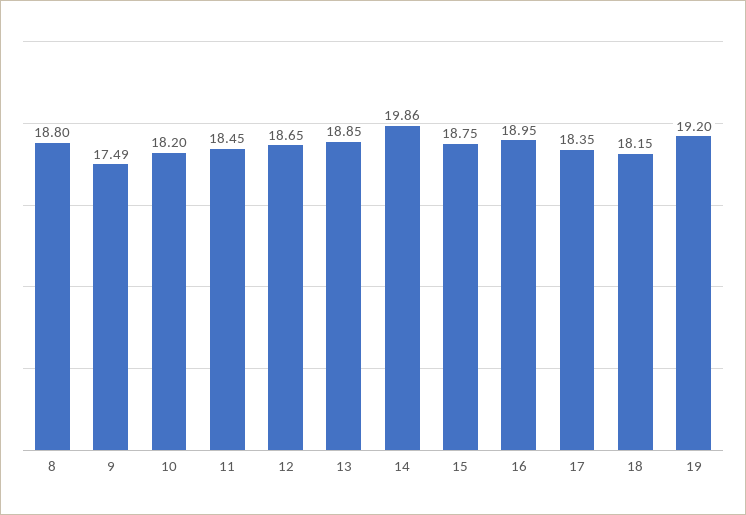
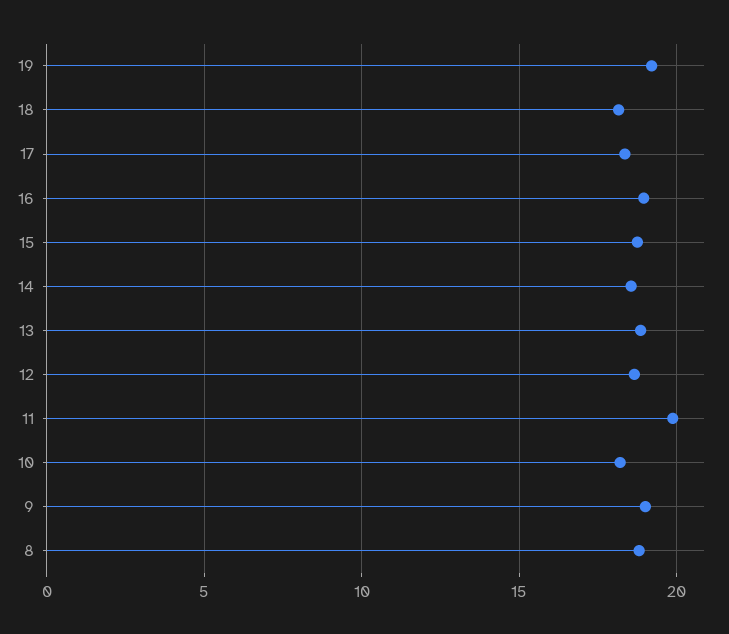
9: 17.49 -> 19
11: 18.45 -> 20
14: 19.86 -> 18.5

